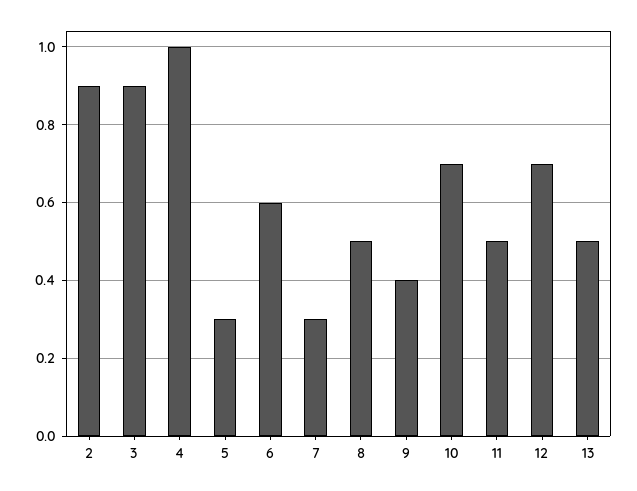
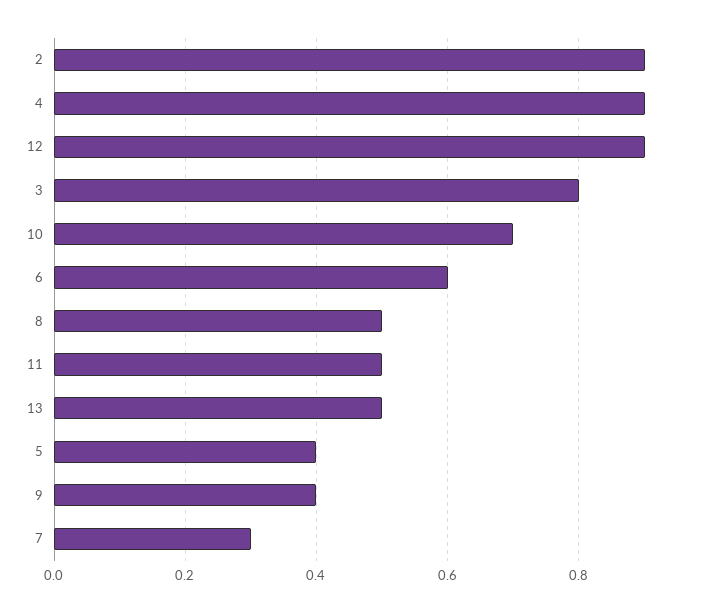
3: 0.9 -> 0.8
4: 1 -> 0.9
5: 0.3 -> 0.4
12: 0.7 -> 0.9

